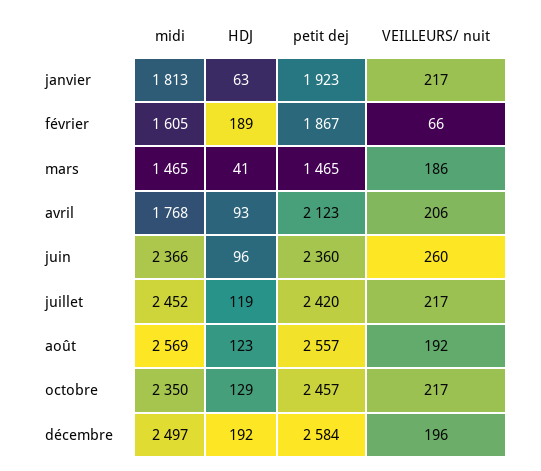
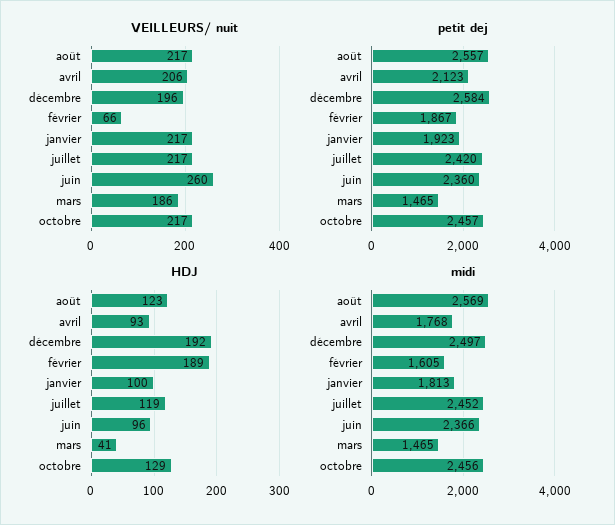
HDJ, janvier: 63 -> 100
VEILLEURS/ nuit, août: 192 -> 217
midi, octobre: 2350 -> 2456

